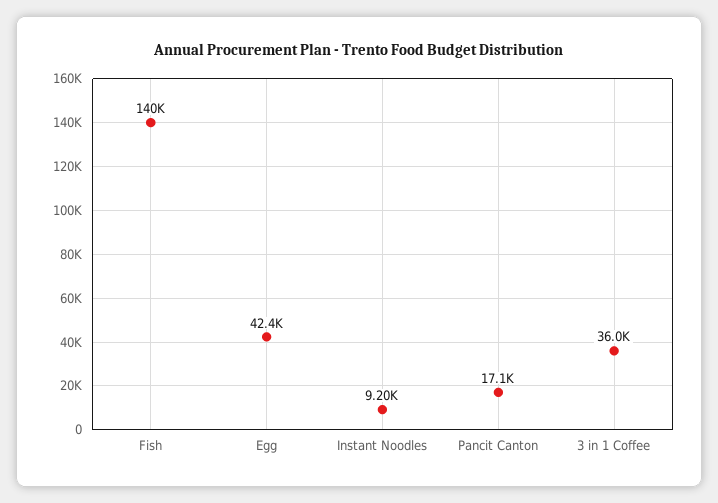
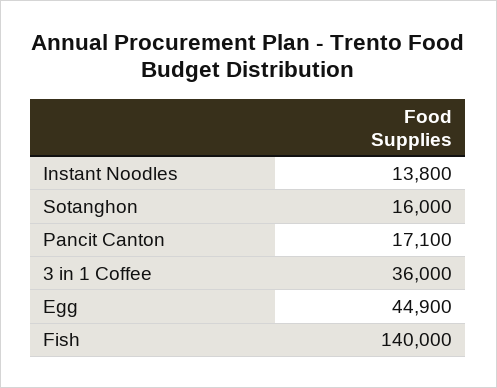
Egg: 42400 -> 44900
Instant Noodles: 9200 -> 13800
Sotanghon: none -> 16000

